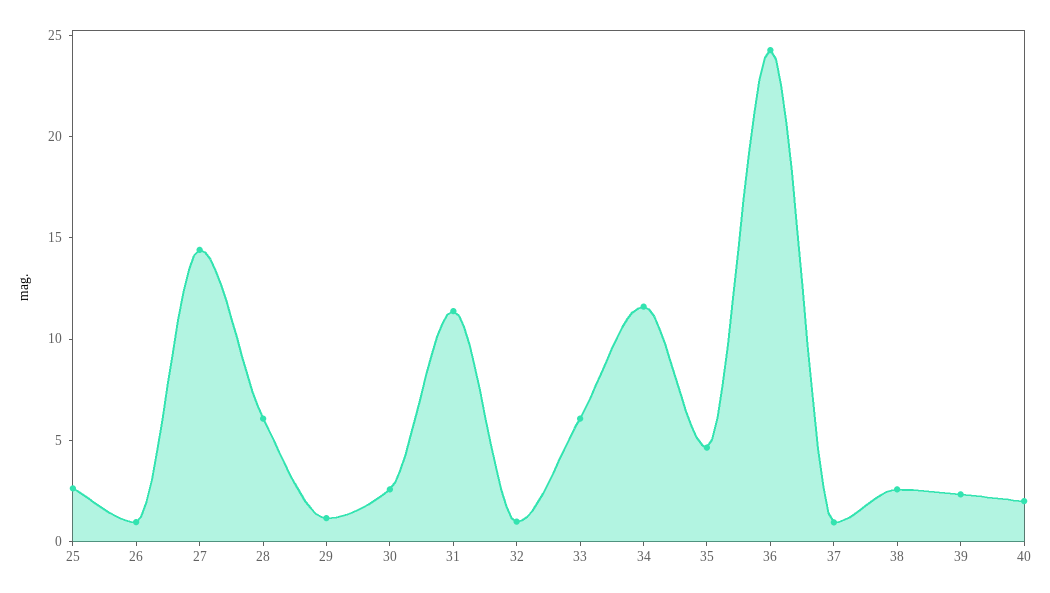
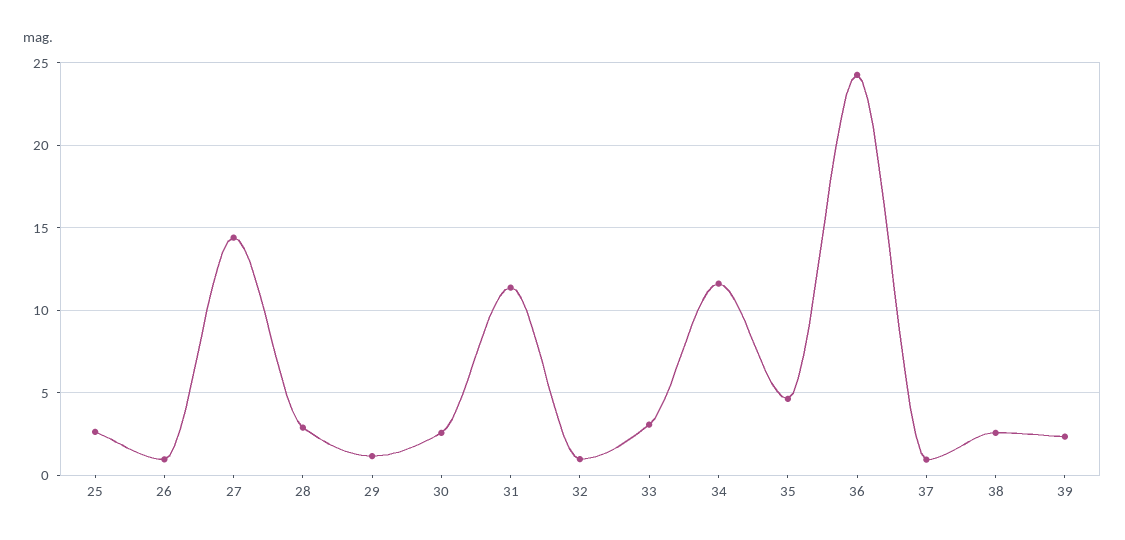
28: 6 -> 3
33: 6 -> 3
40: 2 -> none

